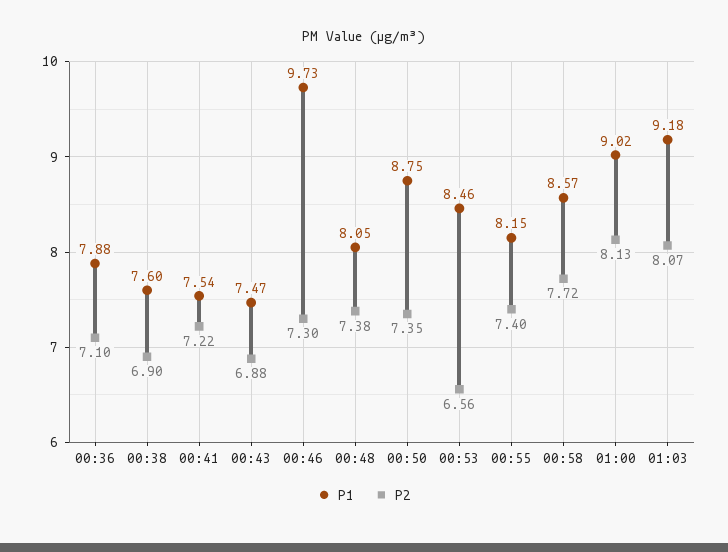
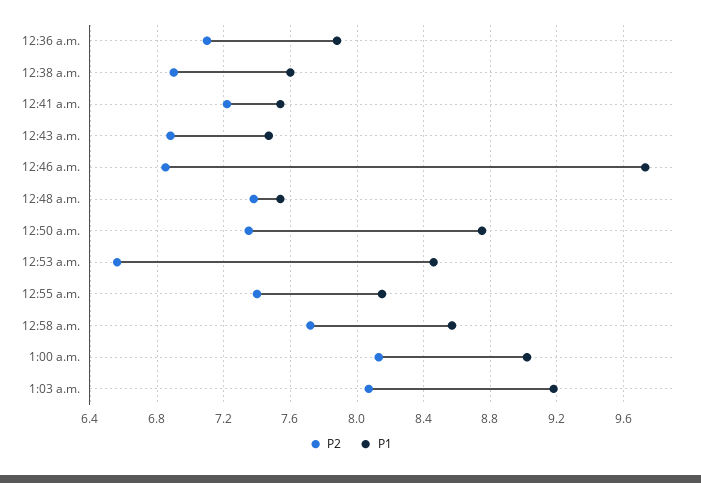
P2, 00:46: 7.3 -> 6.85
P1, 00:48: 8.05 -> 7.55

